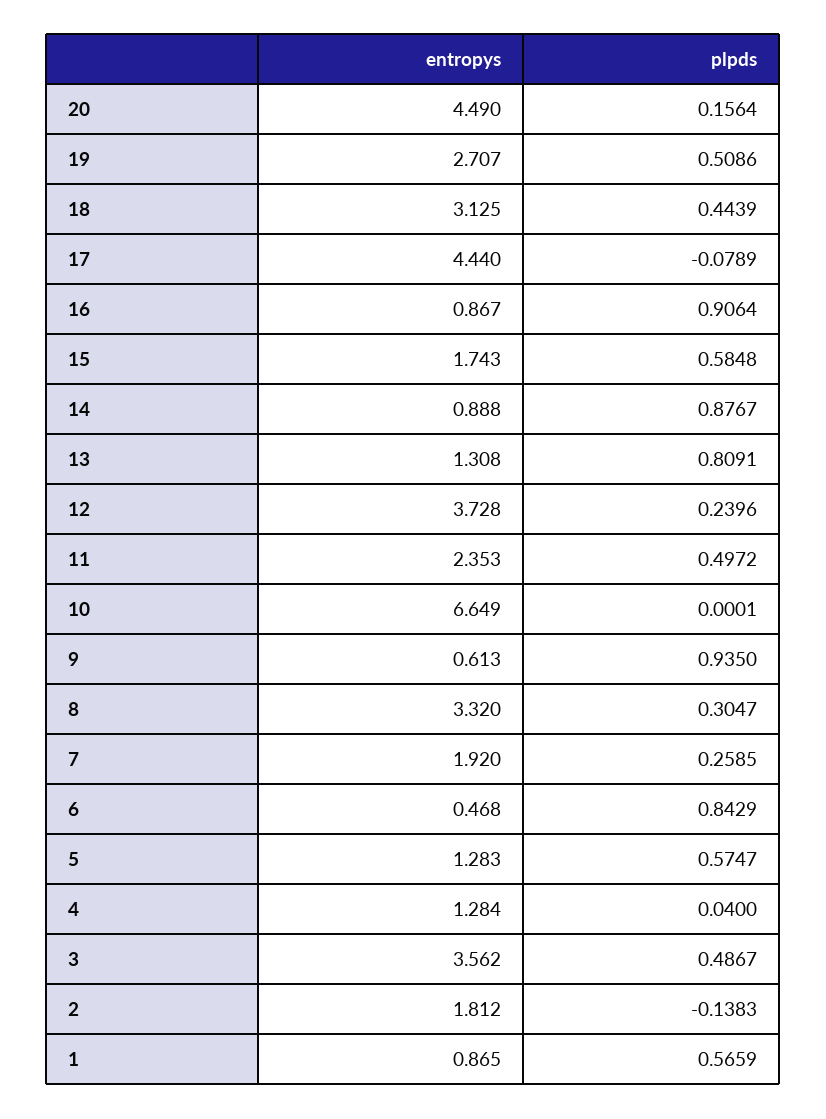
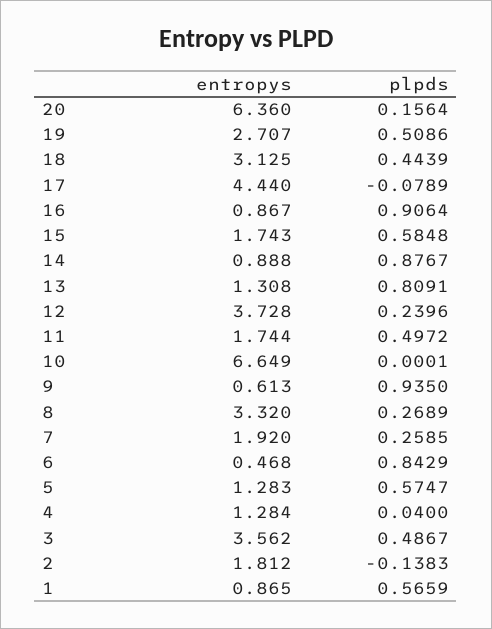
entropys, 20: 4.49 -> 6.36
entropys, 11: 2.353 -> 1.744
plpds, 8: 0.3047 -> 0.2689

